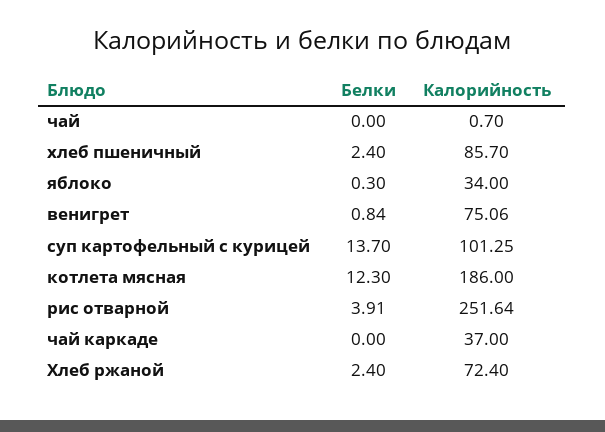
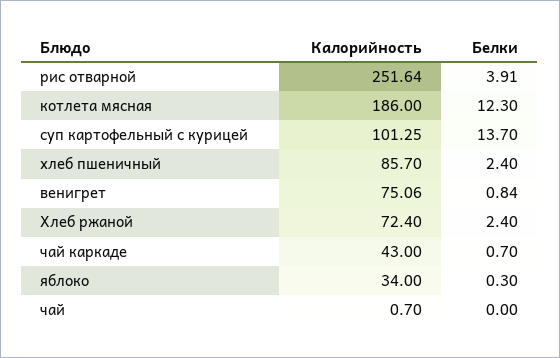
Белки, чай каркаде: 0 -> 0.7
Калорийность, чай каркаде: 37 -> 43

